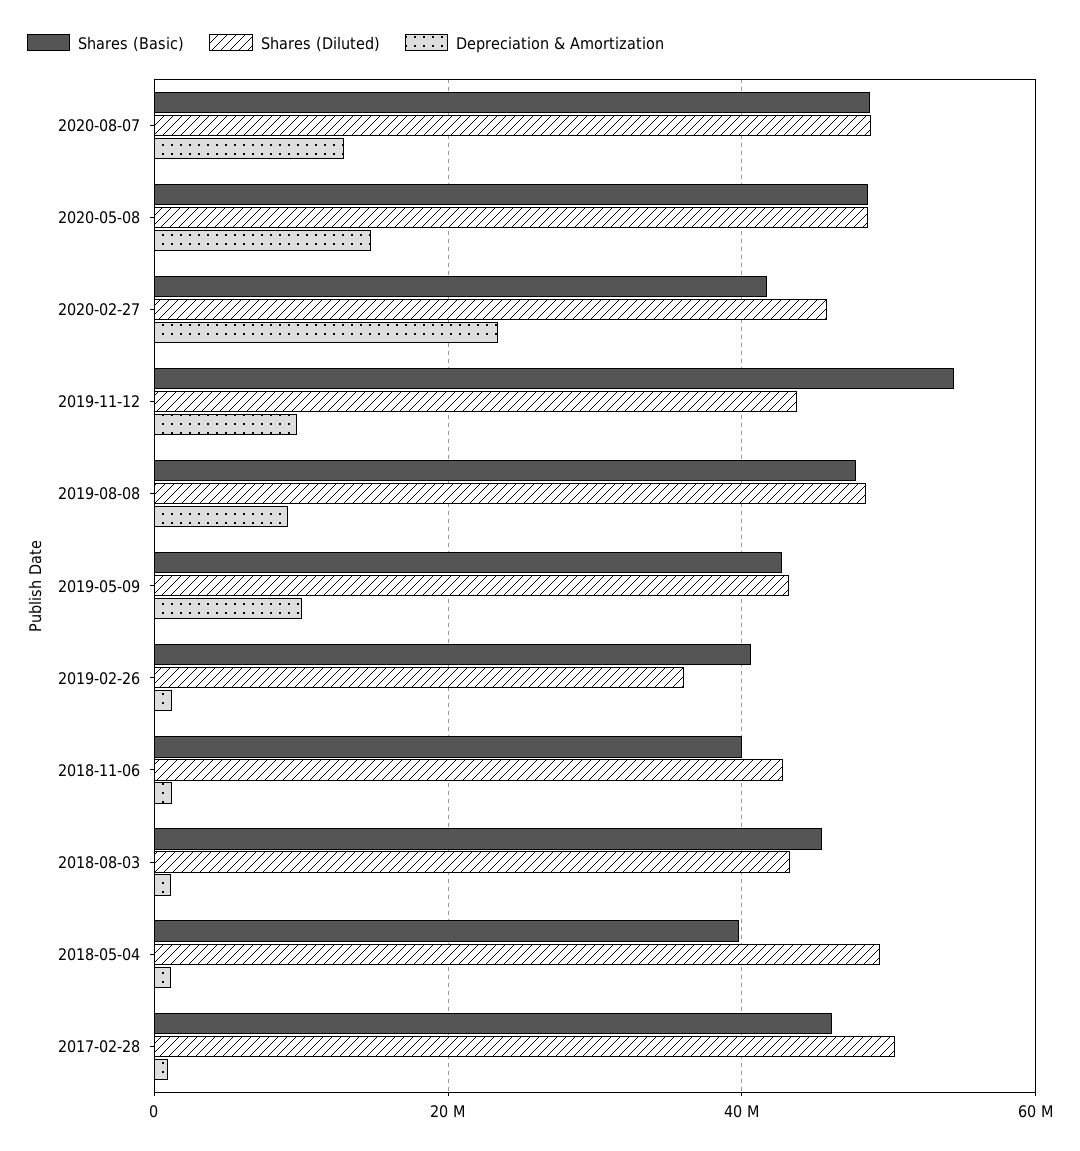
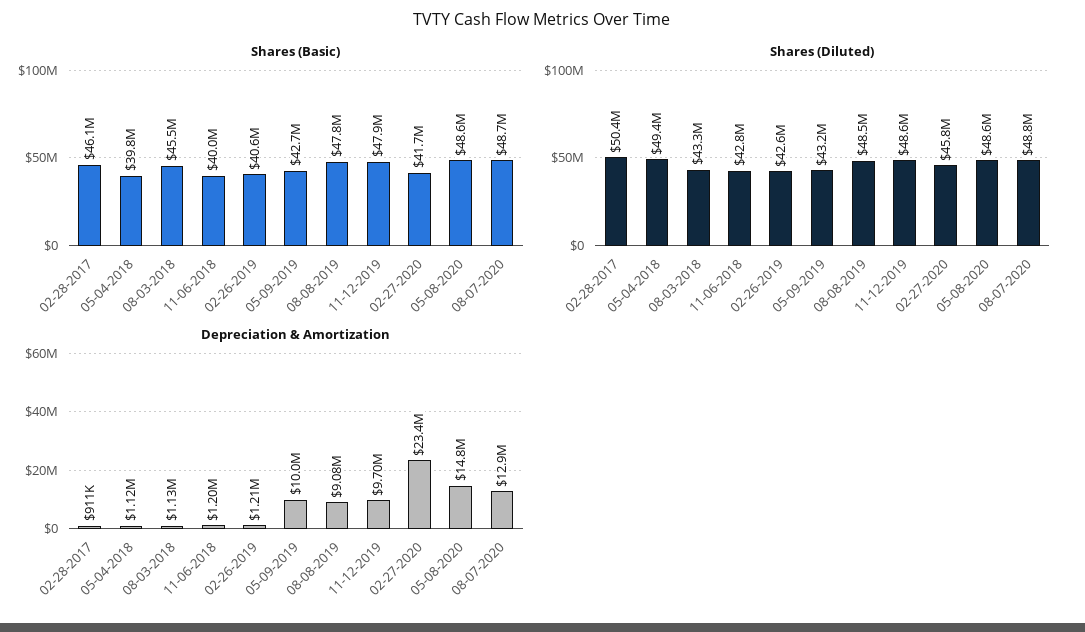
Shares (Basic), 2019-11-12: 54000000 -> 47900000
Shares (Diluted), 2019-11-12: 44000000 -> 48600000
Shares (Diluted), 2019-02-26: 36000000 -> 42600000

